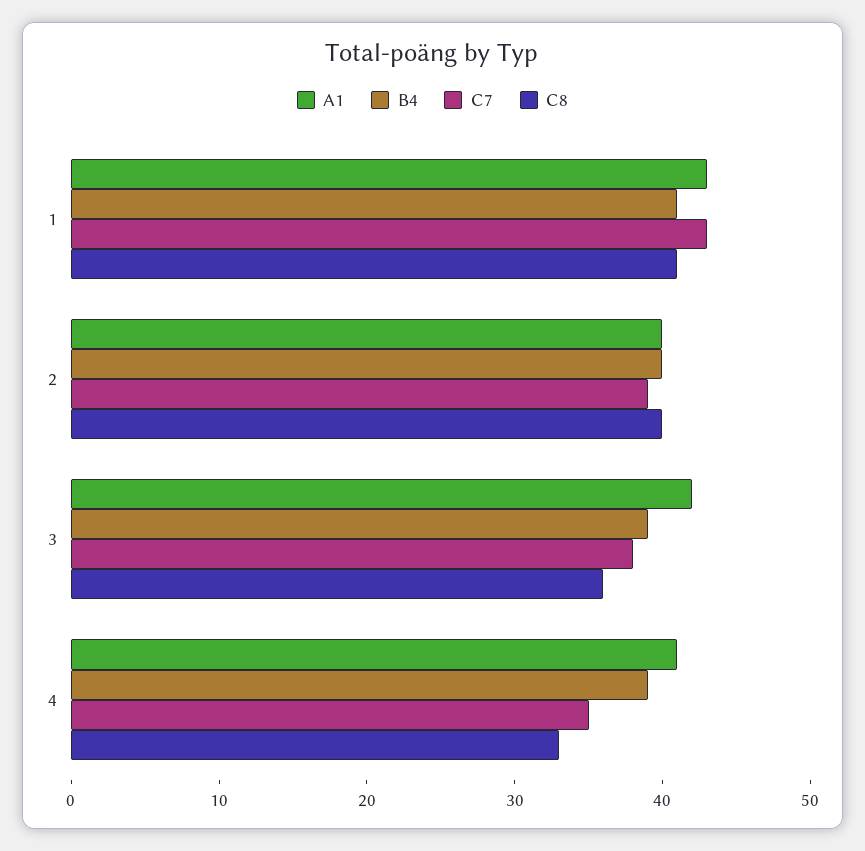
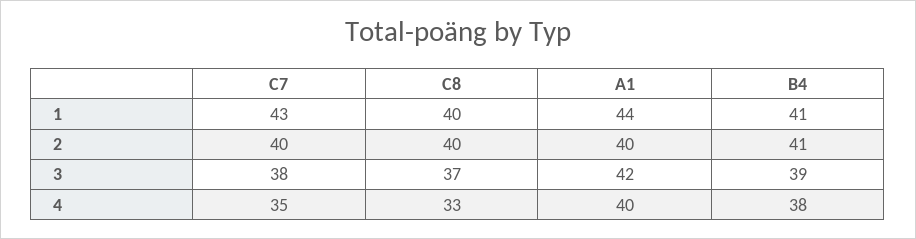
A1, 1: 43 -> 44
C8, 1: 41 -> 40
B4, 2: 40 -> 41
C7, 2: 39 -> 40
C8, 3: 36 -> 37
A1, 4: 41 -> 40
B4, 4: 39 -> 38

